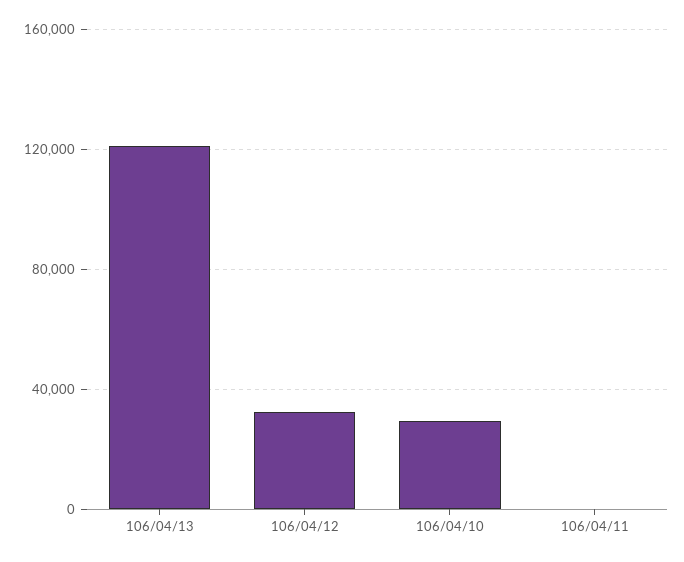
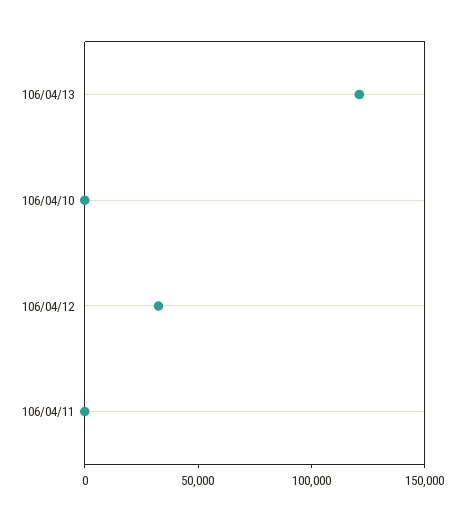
106/04/10: 30000 -> 0

